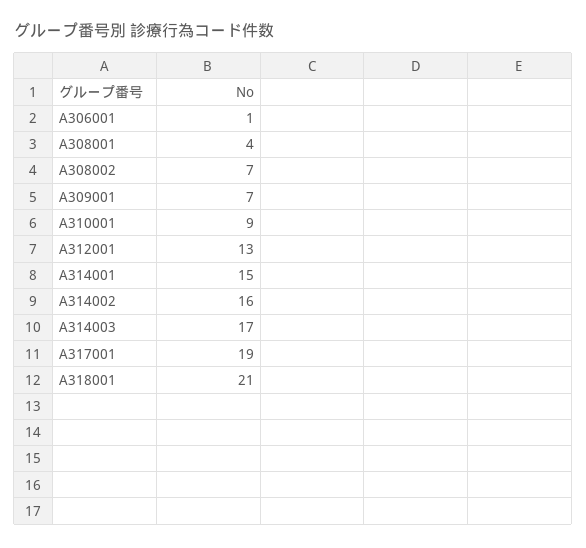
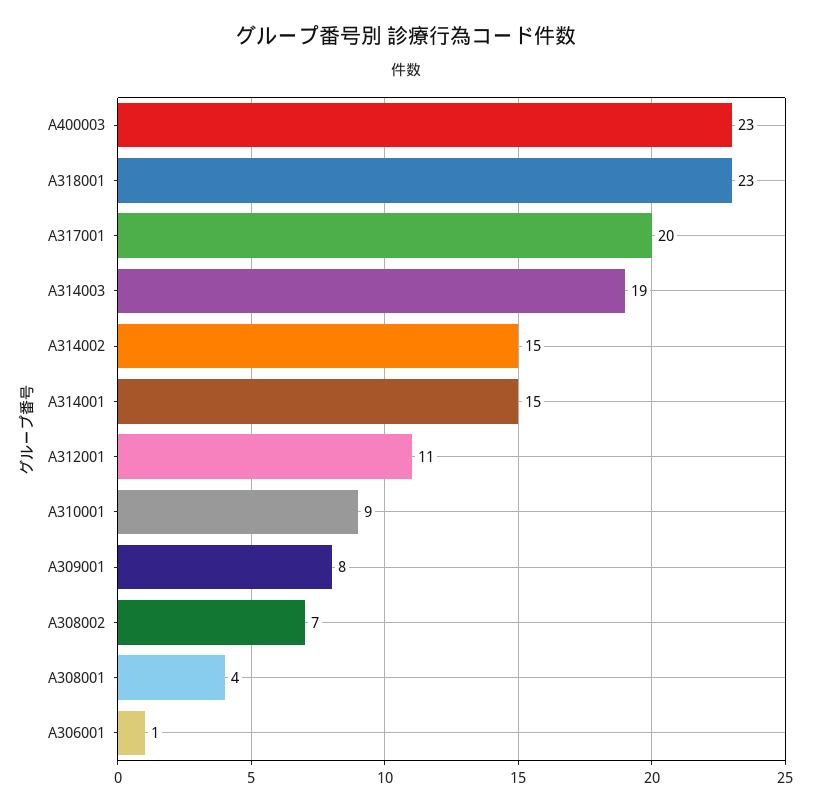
A309001: 7 -> 8
A312001: 13 -> 11
A314002: 16 -> 15
A314003: 17 -> 19
A317001: 19 -> 20
A318001: 21 -> 23
A400003: none -> 23

